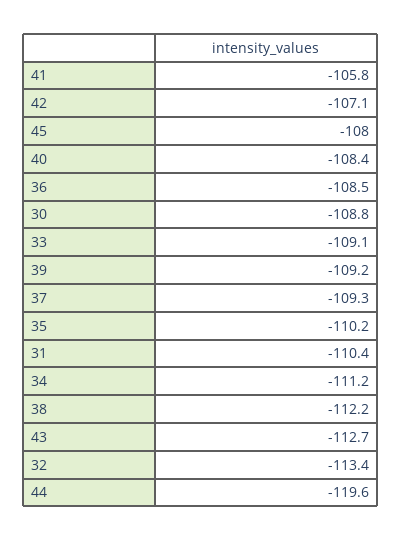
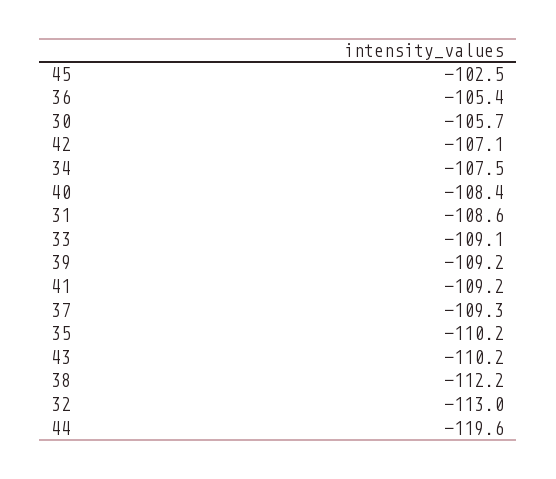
41: -105.8 -> -109.2
45: -108 -> -102.5
36: -108.5 -> -105.4
30: -108.8 -> -105.7
31: -110.4 -> -108.6
34: -111.2 -> -107.5
43: -112.7 -> -110.2
32: -113.4 -> -113

